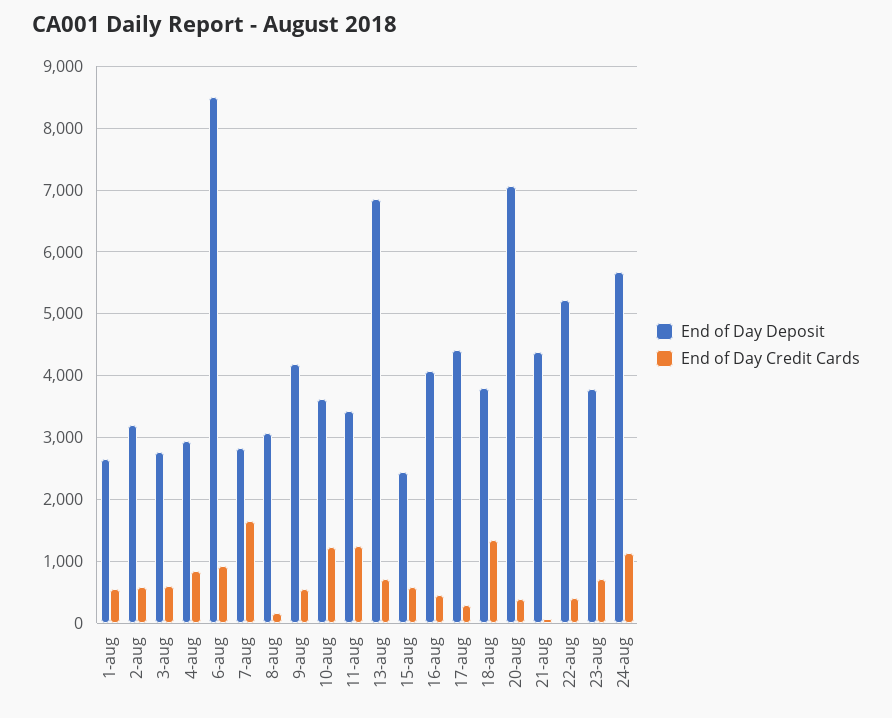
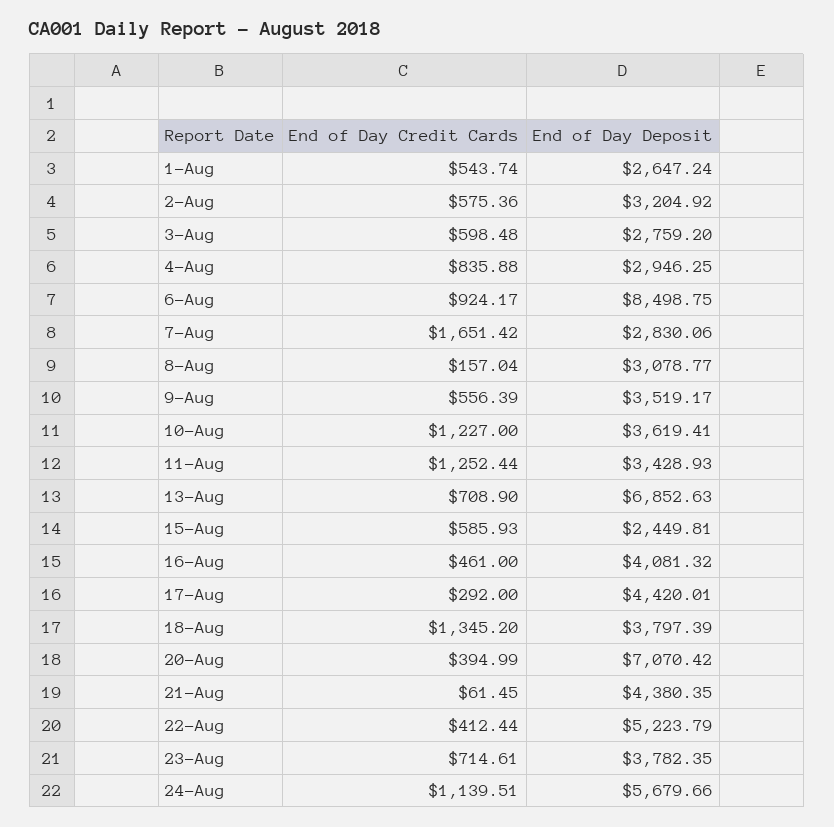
End of Day Deposit, 9-aug: 4200 -> 3519.17

